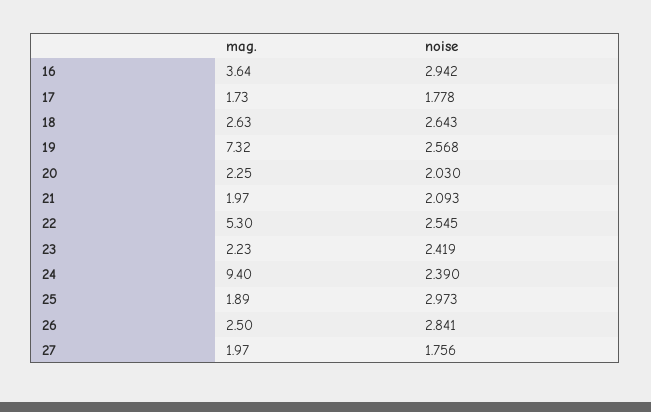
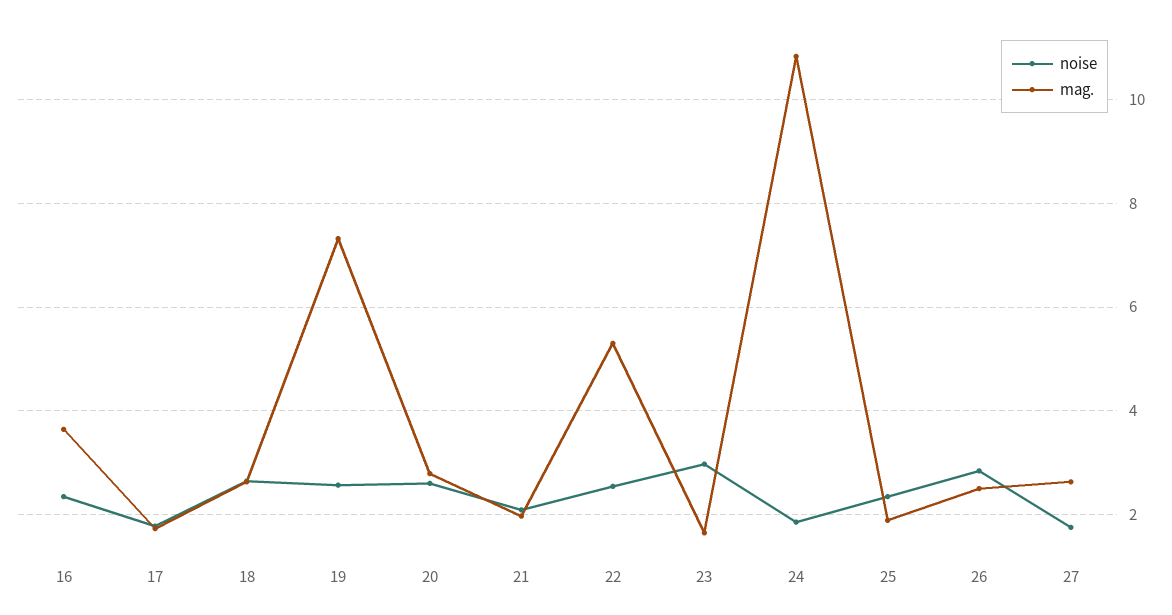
noise, 16: 2.942 -> 2.4
mag., 20: 2.25 -> 2.8
noise, 20: 2.03 -> 2.6
mag., 23: 2.23 -> 1.6
noise, 23: 2.419 -> 3
mag., 24: 9.4 -> 10.8
noise, 24: 2.39 -> 1.8
noise, 25: 2.973 -> 2.4
mag., 27: 1.97 -> 2.6

